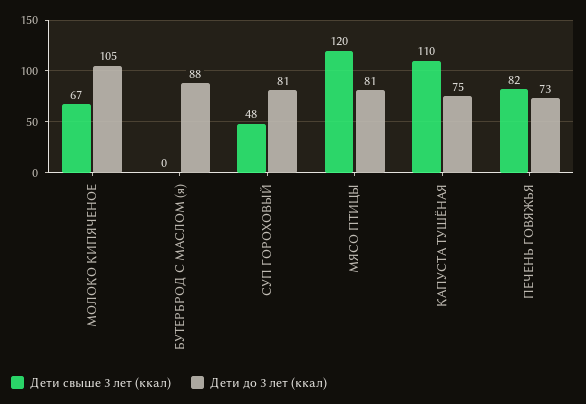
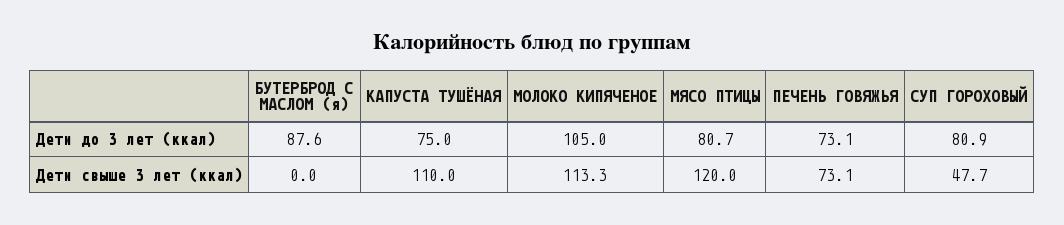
Дети свыше 3 лет (ккал), МОЛОКО КИПЯЧЕНОЕ: 67 -> 113.3
Дети свыше 3 лет (ккал), ПЕЧЕНЬ ГОВЯЖЬЯ: 82 -> 73.1

